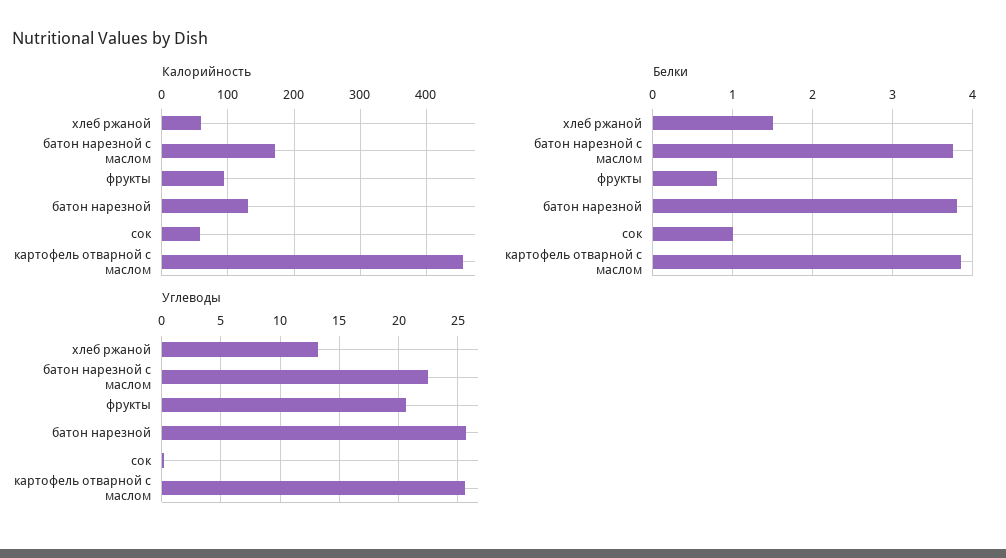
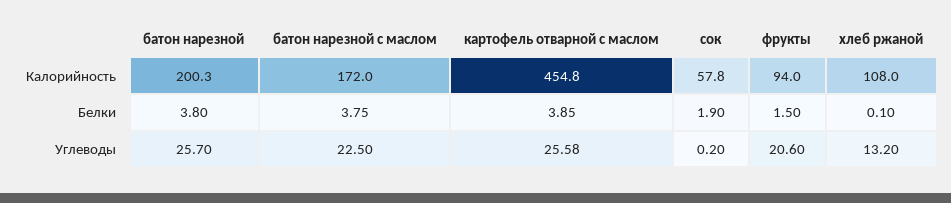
Калорийность, хлеб ржаной: 60 -> 108
Калорийность, батон нарезной: 130 -> 200.3
Белки, хлеб ржаной: 1.5 -> 0.1
Белки, фрукты: 0.8 -> 1.5
Белки, сок: 1 -> 1.9

